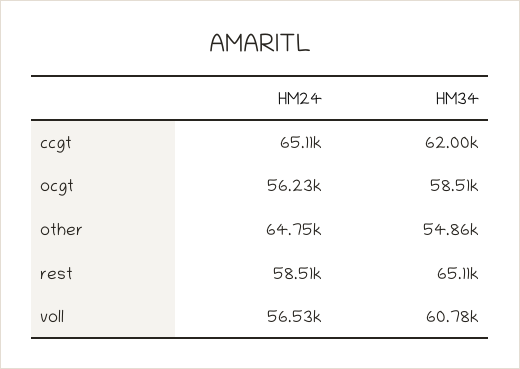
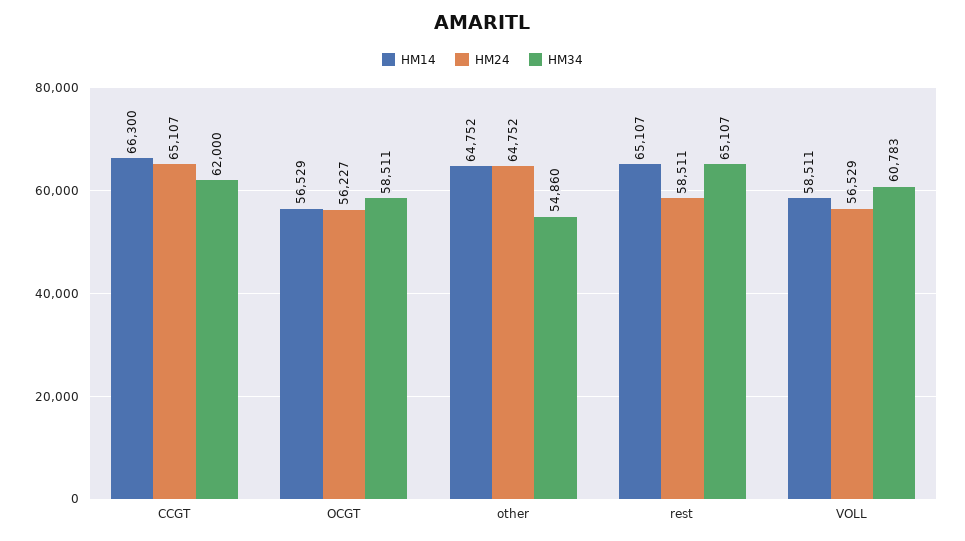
HM14, ccgt: none -> 66300
HM14, ocgt: none -> 56529
HM14, other: none -> 64752
HM14, rest: none -> 65107
HM14, voll: none -> 58511

